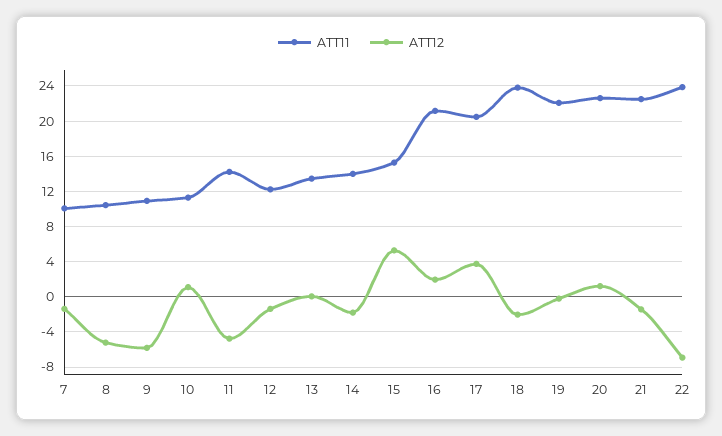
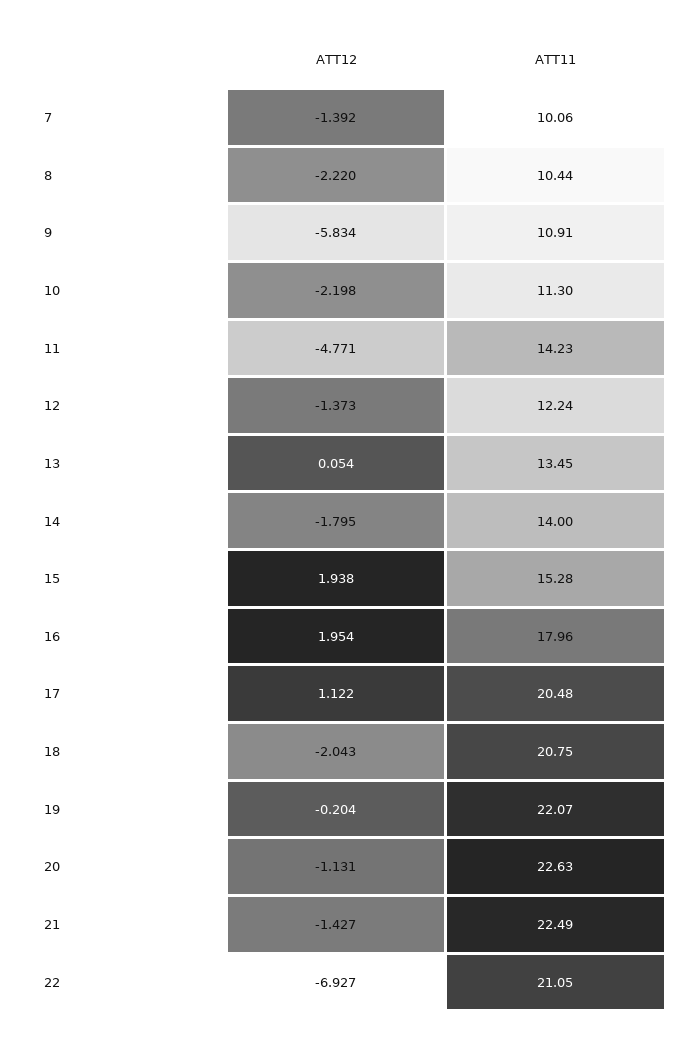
ATT12, 8: -5 -> -2.22
ATT12, 10: 1 -> -2.198
ATT12, 15: 5 -> 1.938
ATT11, 16: 21 -> 17.96
ATT12, 17: 4 -> 1.122
ATT11, 18: 24 -> 20.75
ATT12, 20: 1 -> -1.131
ATT11, 22: 24 -> 21.05

